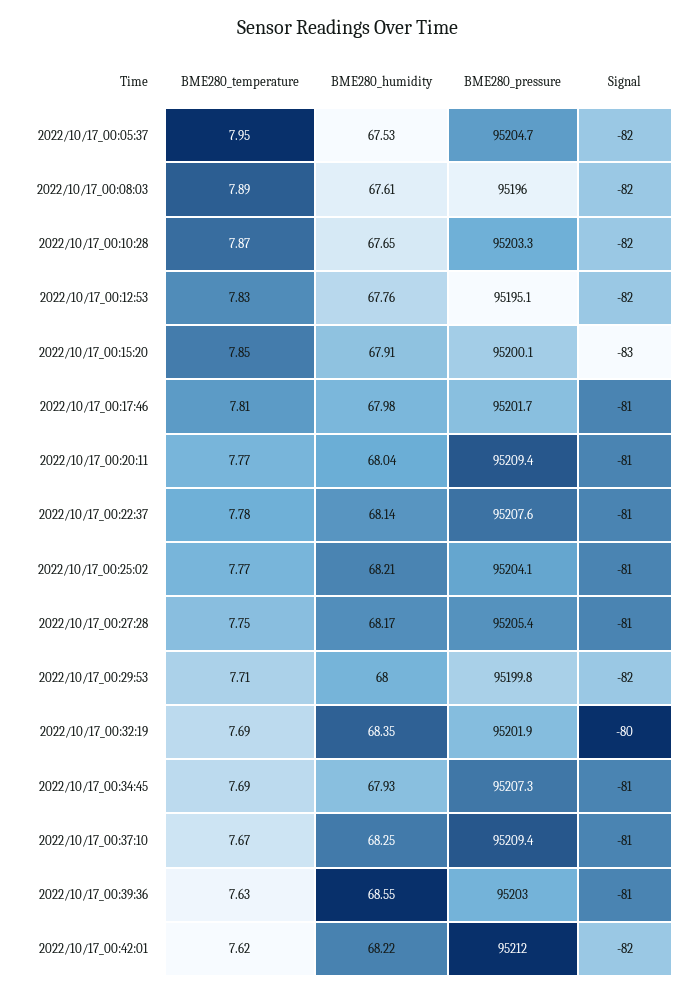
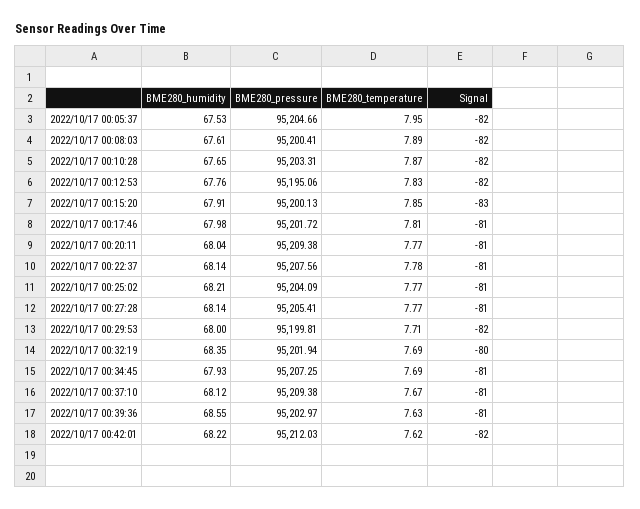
BME280_pressure, 2022/10/17_00:08:03: 95196 -> 95200.41
BME280_temperature, 2022/10/17_00:27:28: 7.75 -> 7.77
BME280_humidity, 2022/10/17_00:27:28: 68.17 -> 68.14
BME280_humidity, 2022/10/17_00:37:10: 68.25 -> 68.12

